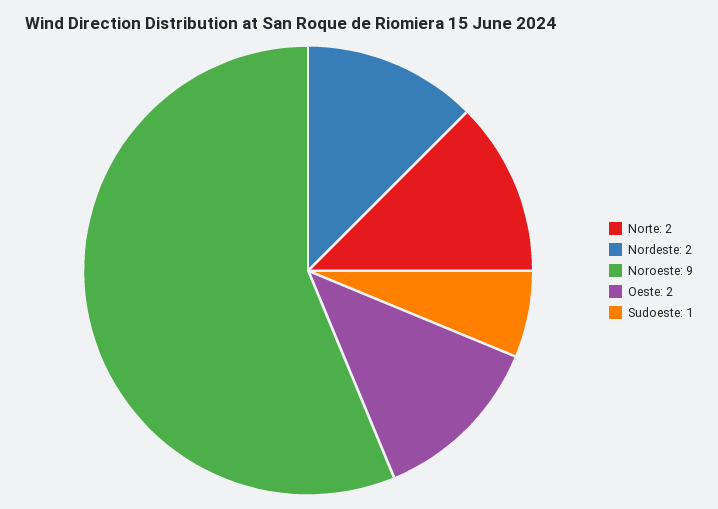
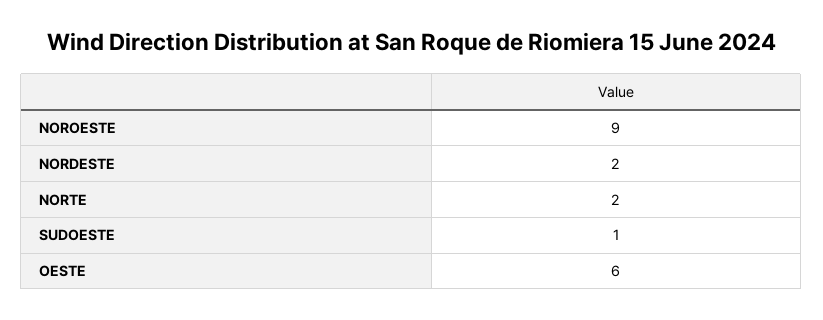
Oeste: 2 -> 6

